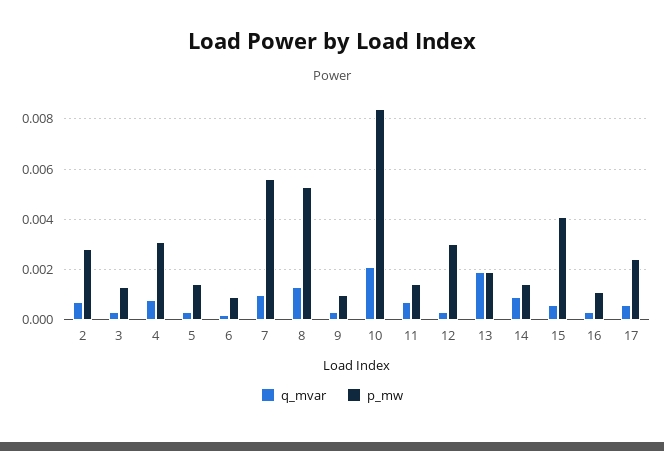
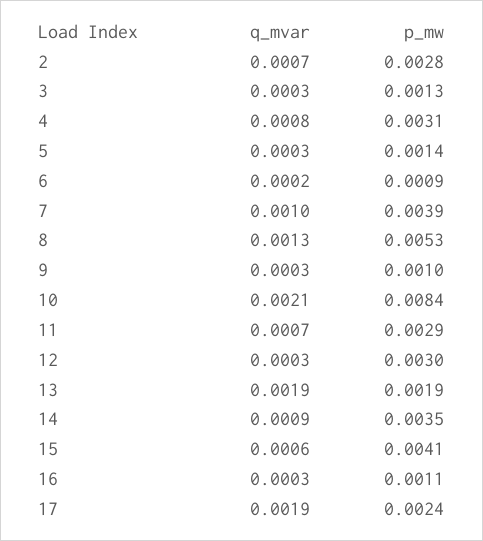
p_mw, 7: 0.0055 -> 0.0039
p_mw, 11: 0.0015 -> 0.0029
p_mw, 14: 0.0015 -> 0.0035
q_mvar, 17: 0.0005 -> 0.0019

